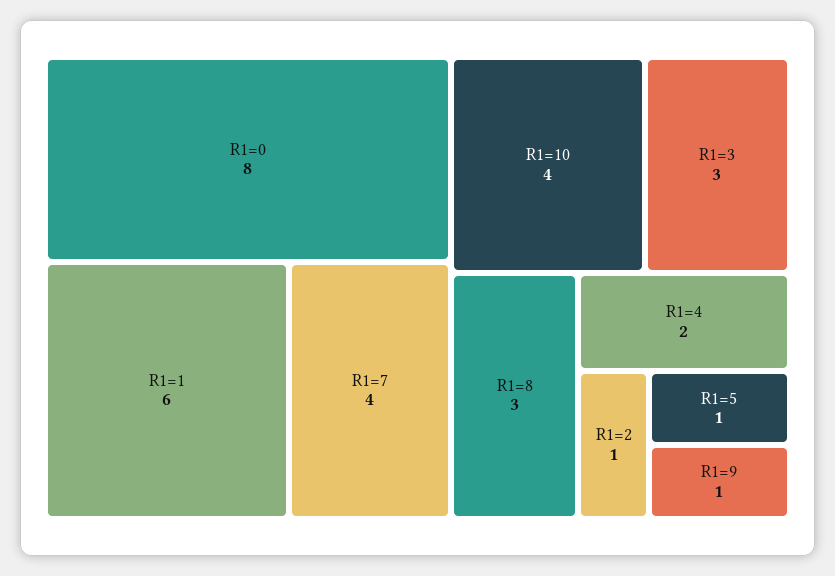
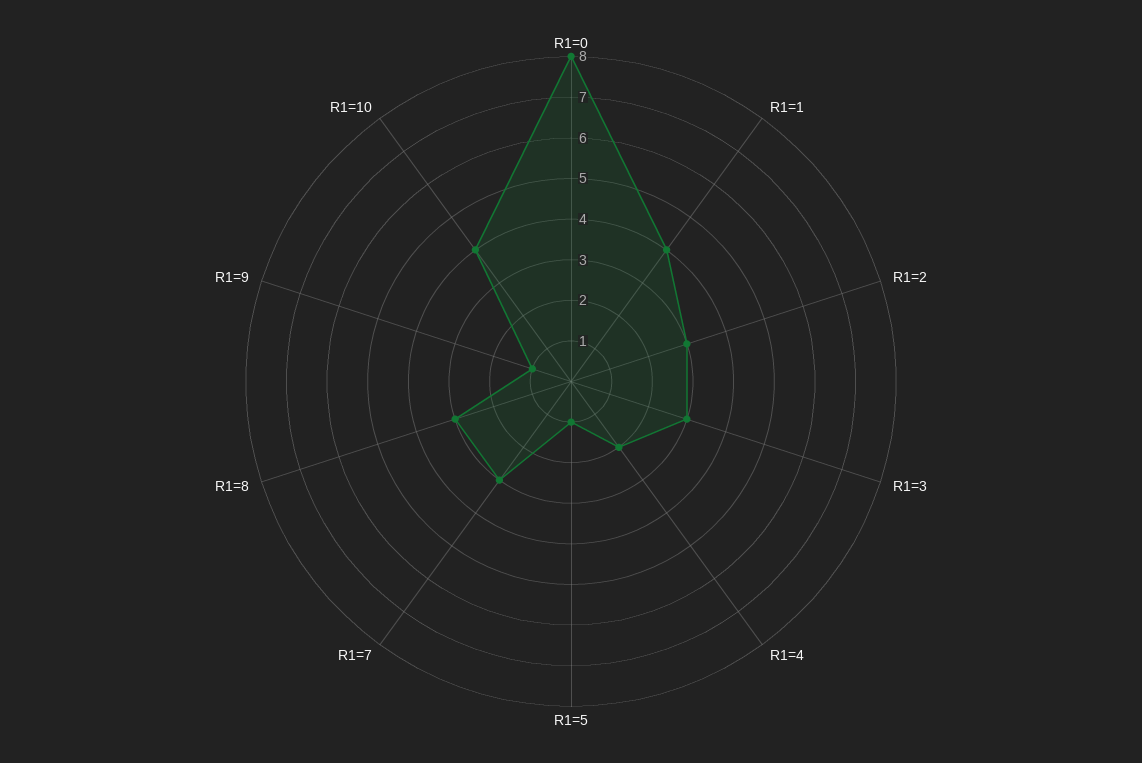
R1=1: 6 -> 4
R1=7: 4 -> 3
R1=2: 1 -> 3

